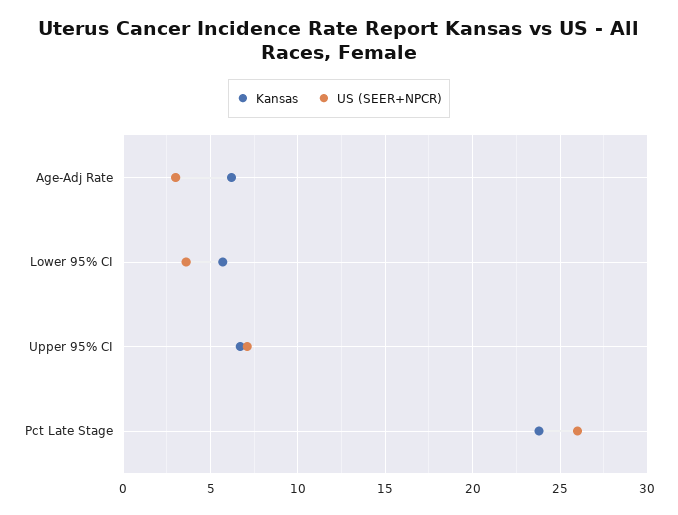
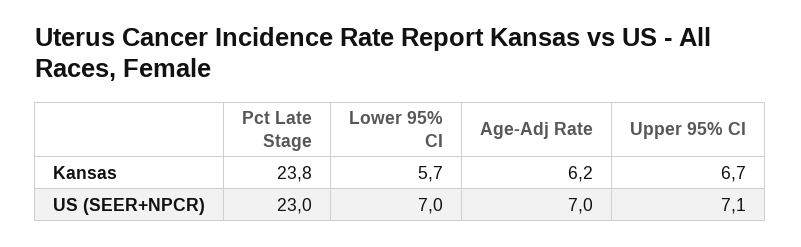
US (SEER+NPCR), Age-Adj Rate: 3 -> 7
US (SEER+NPCR), Lower 95% CI: 3.5 -> 7
US (SEER+NPCR), Pct Late Stage: 26 -> 23

